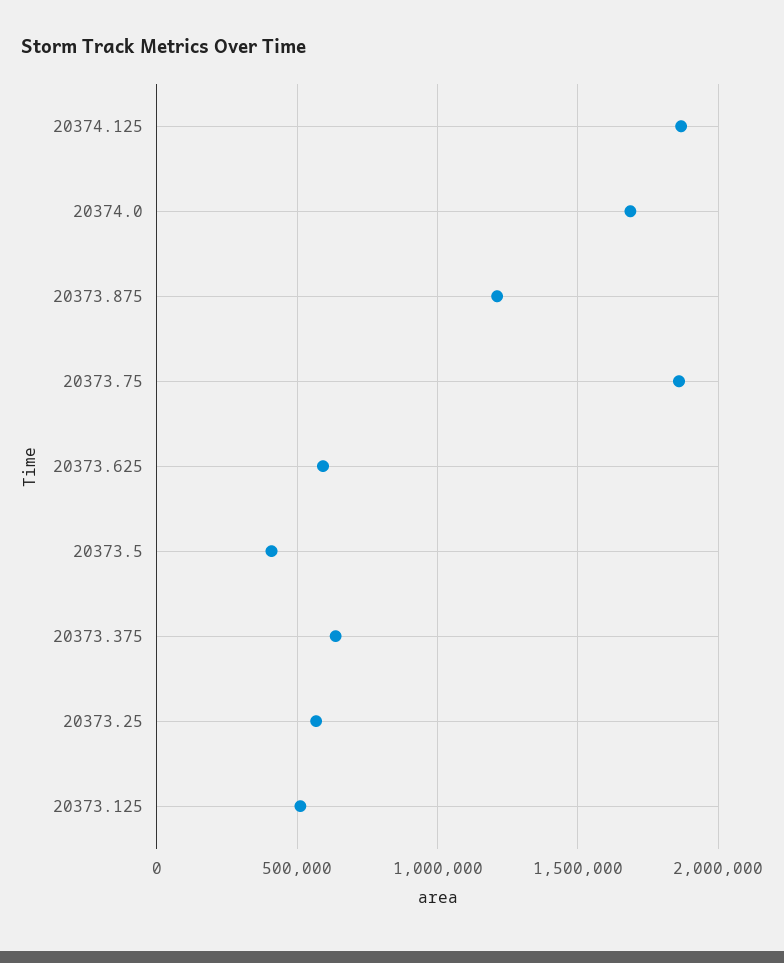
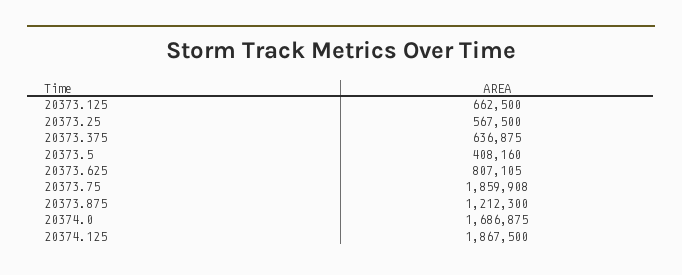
20373.625: 600000 -> 807105
20373.125: 500000 -> 662500

